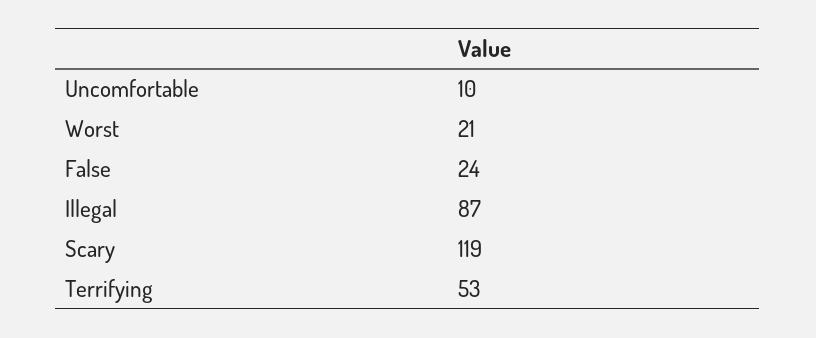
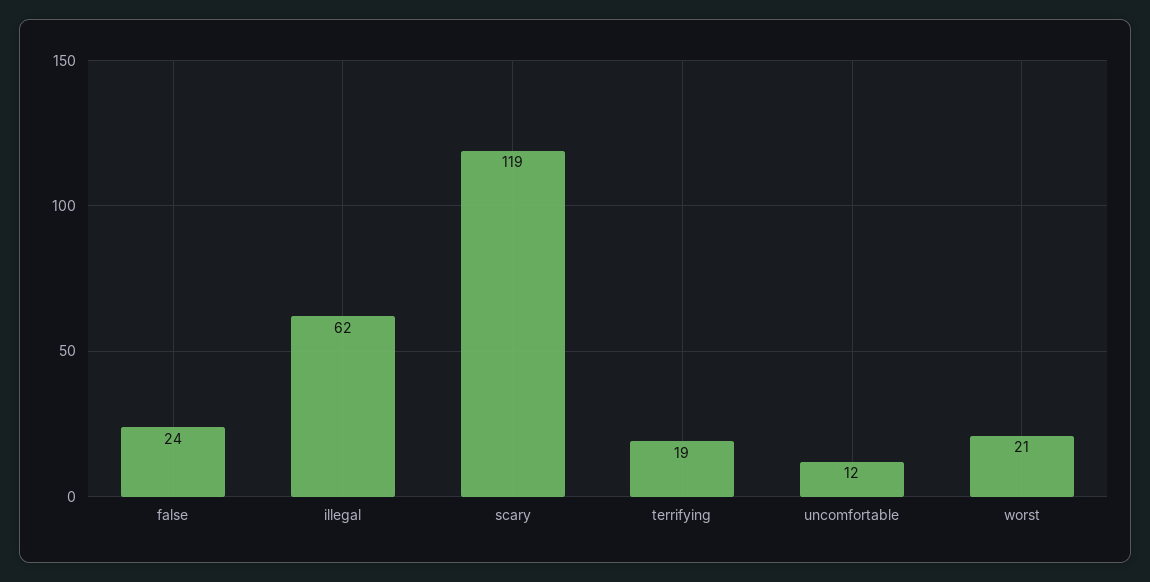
Uncomfortable: 10 -> 12
Illegal: 87 -> 62
Terrifying: 53 -> 19

